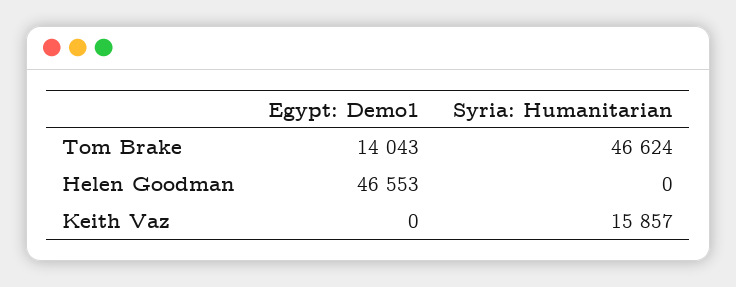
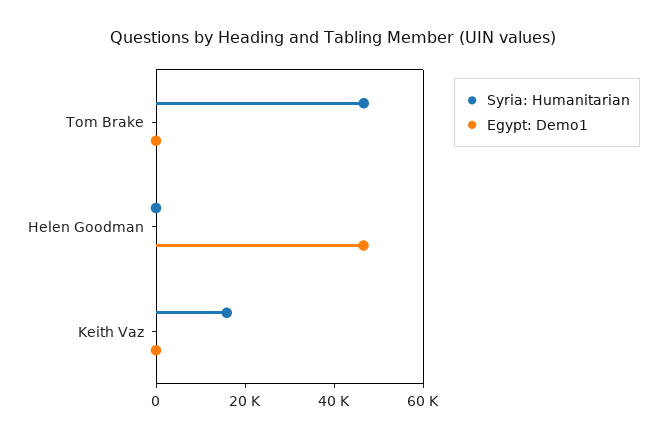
Egypt: Demo1, Tom Brake: 14043 -> 0

